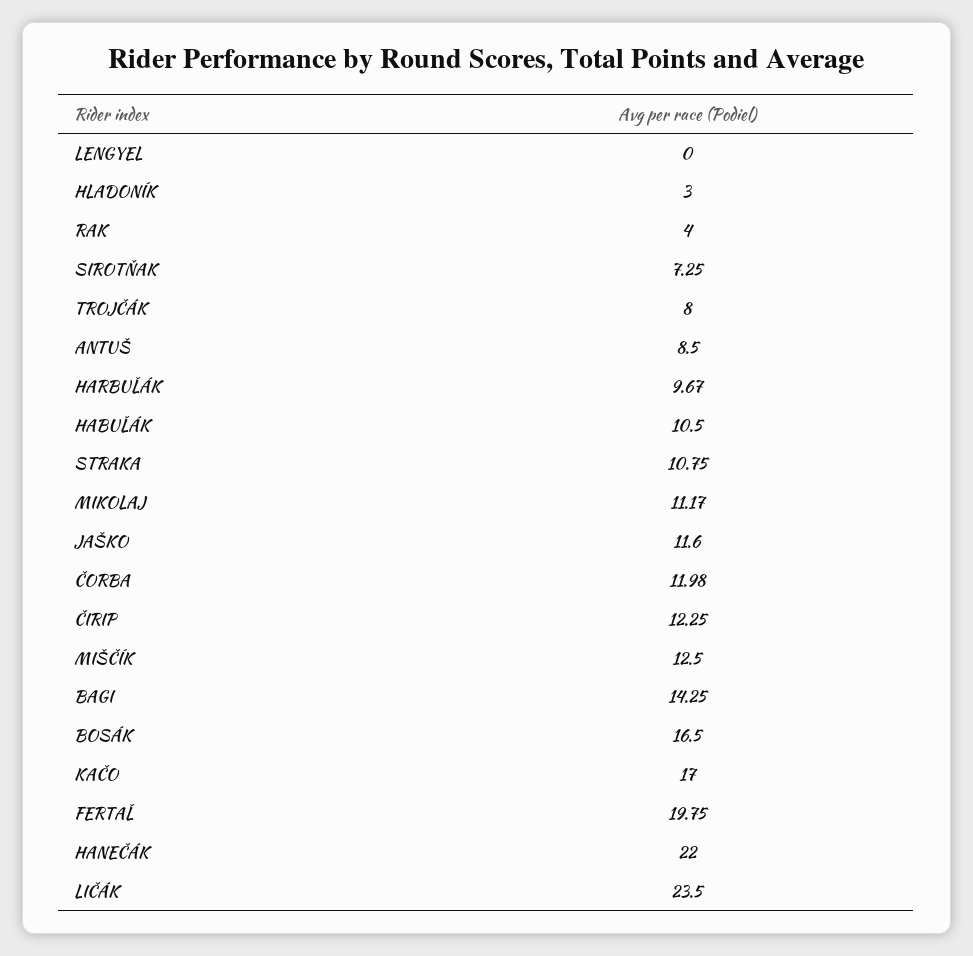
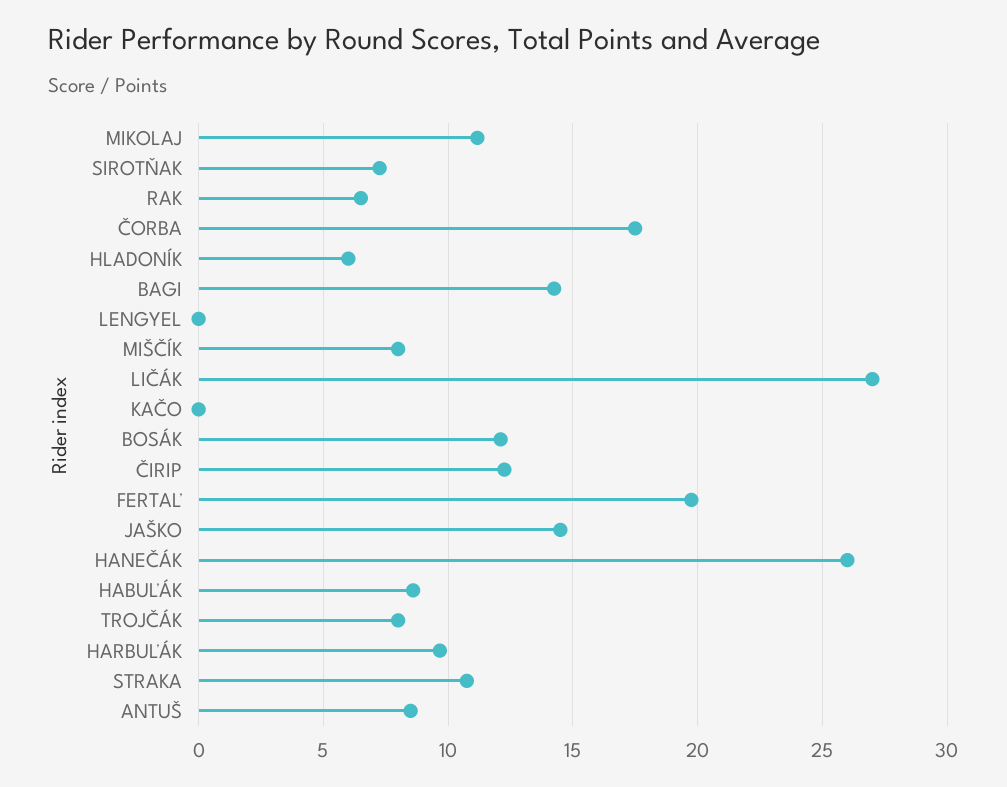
HLADONÍK: 3 -> 6
RAK: 4 -> 6.5
HABUĽÁK: 10.5 -> 8.5
JAŠKO: 11.6 -> 14.5
ČORBA: 11.98 -> 17.5
MIŠČÍK: 12.5 -> 8
BOSÁK: 16.5 -> 12
KAČO: 17 -> 0
HANEČÁK: 22 -> 26
LIČÁK: 23.5 -> 27

